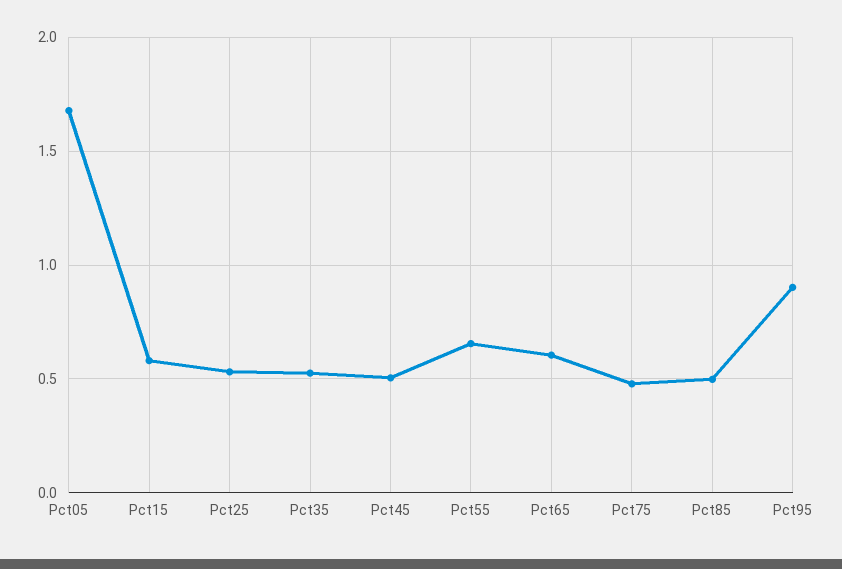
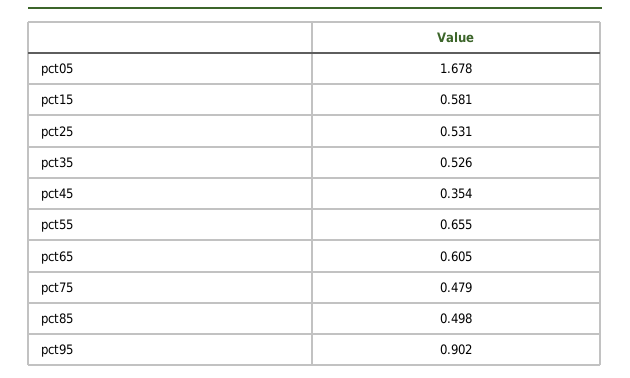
Pct45: 0.5 -> 0.354

